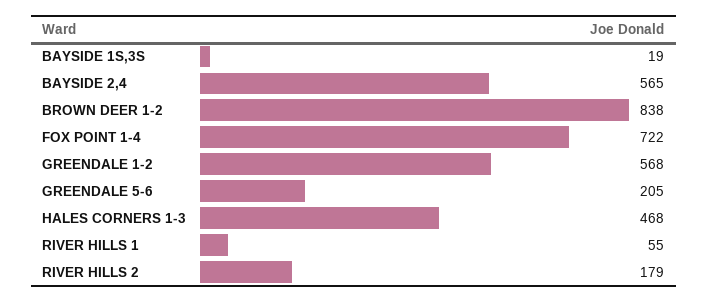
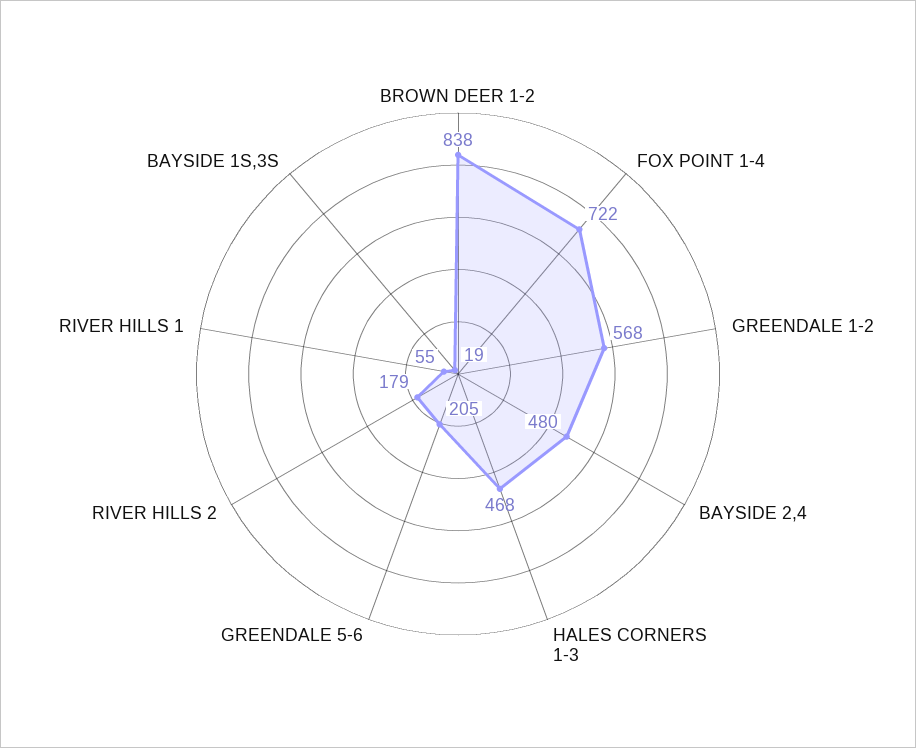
BAYSIDE 2,4: 565 -> 480

